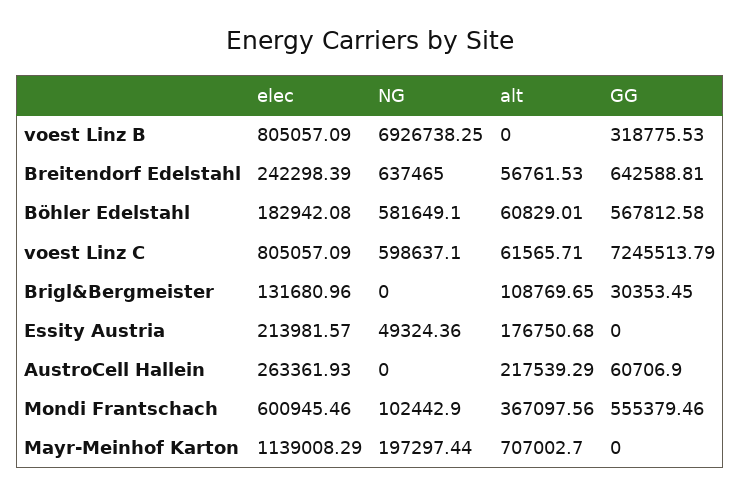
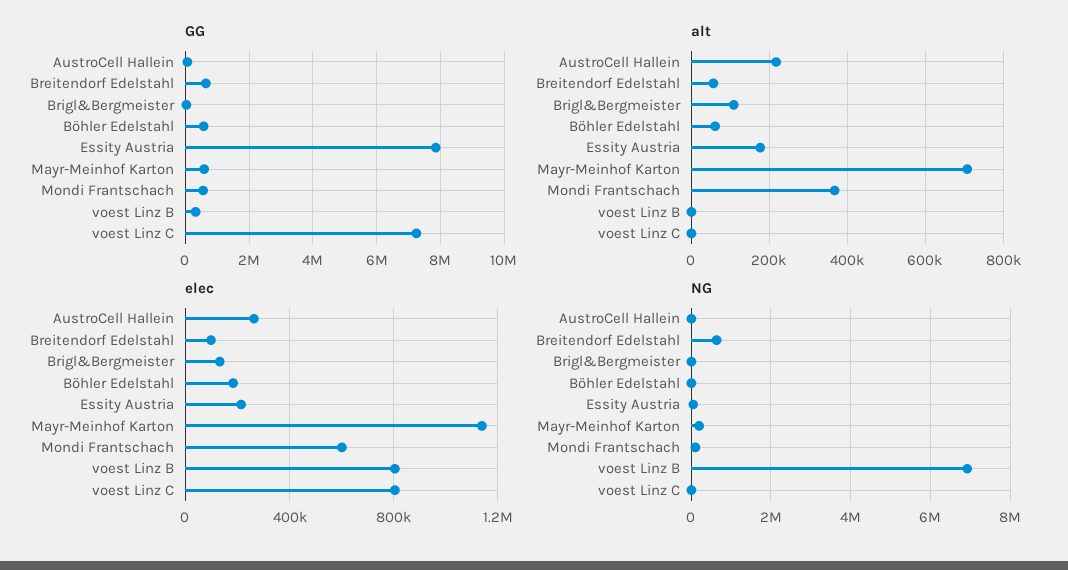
elec, Breitendorf Edelstahl: 242298.39 -> 100000
NG, Böhler Edelstahl: 581649.1 -> 0
NG, voest Linz C: 598637.1 -> 0
alt, voest Linz C: 61565.71 -> 0
GG, Essity Austria: 0 -> 7800000
GG, Mayr-Meinhof Karton: 0 -> 600000

